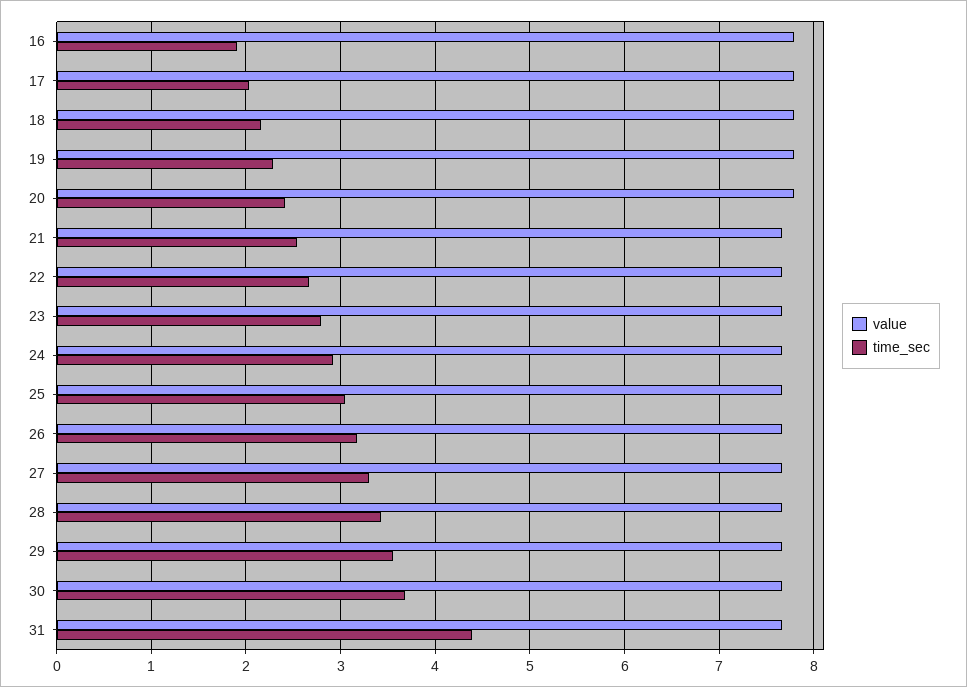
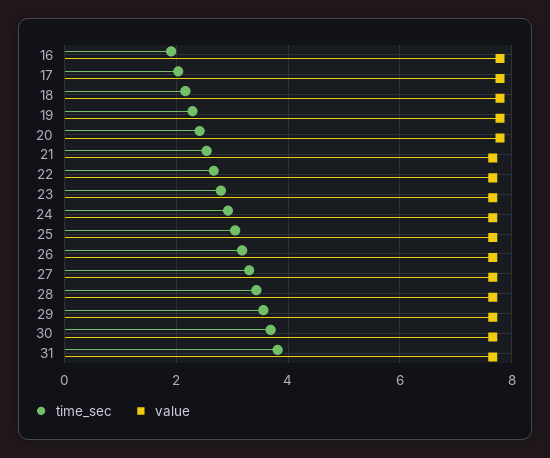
time_sec, 31: 4.4 -> 3.8

